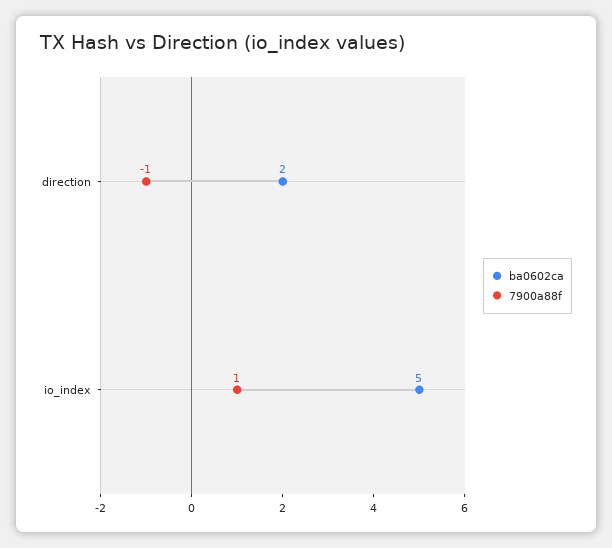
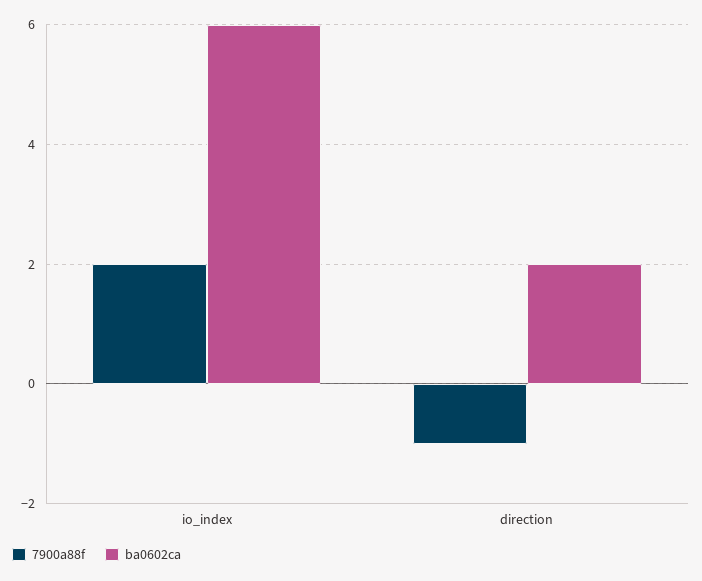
ba0602ca, io_index: 5 -> 6
7900a88f, io_index: 1 -> 2

